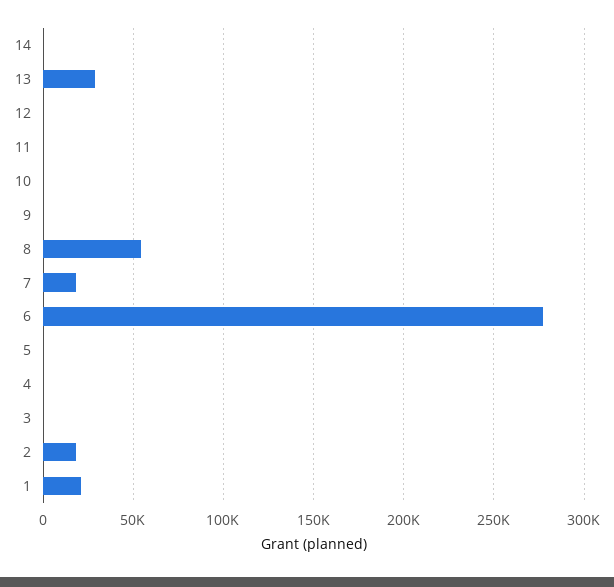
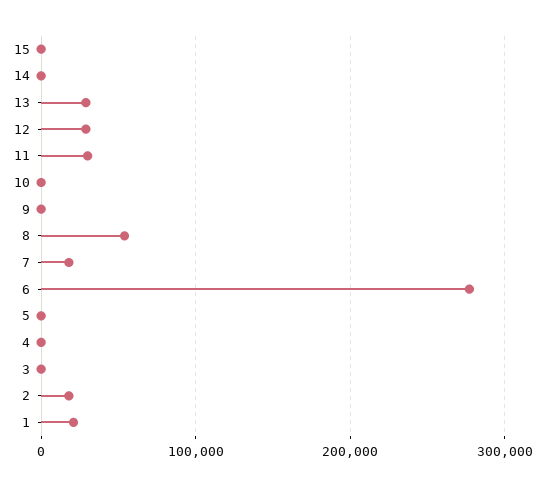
12: 0 -> 30000
11: 0 -> 30000
15: none -> 0

